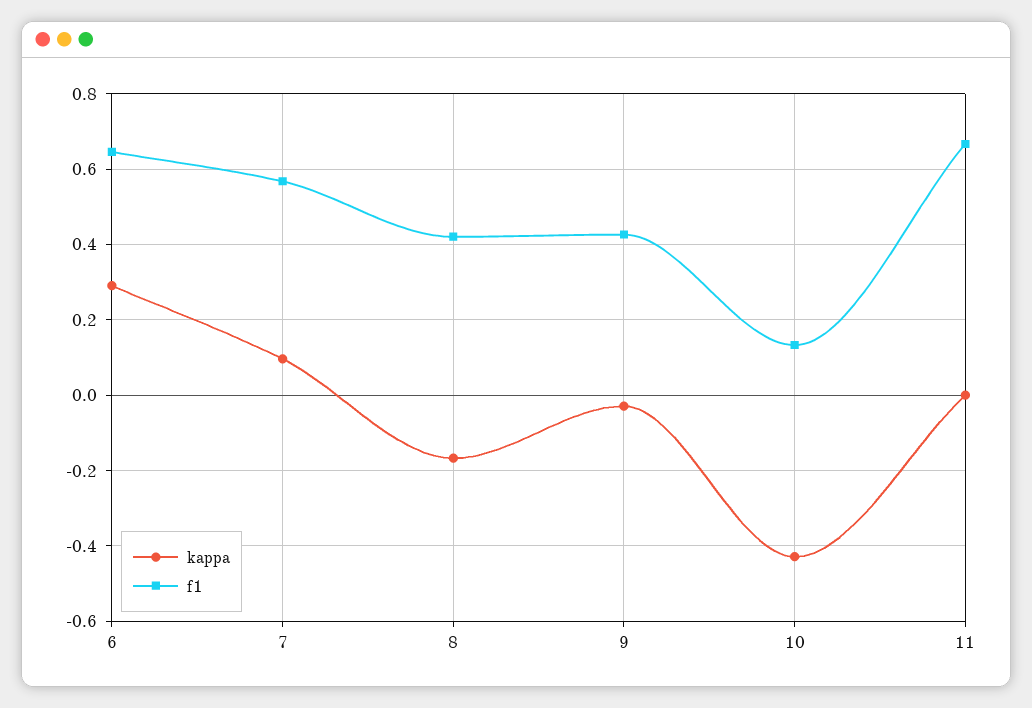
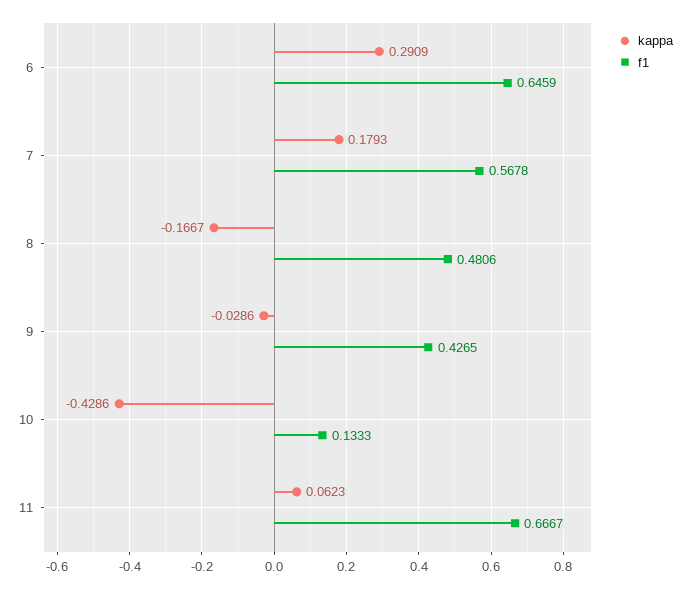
kappa, 7: 0.1 -> 0.1793
f1, 8: 0.42 -> 0.4806
kappa, 11: 0 -> 0.0623

